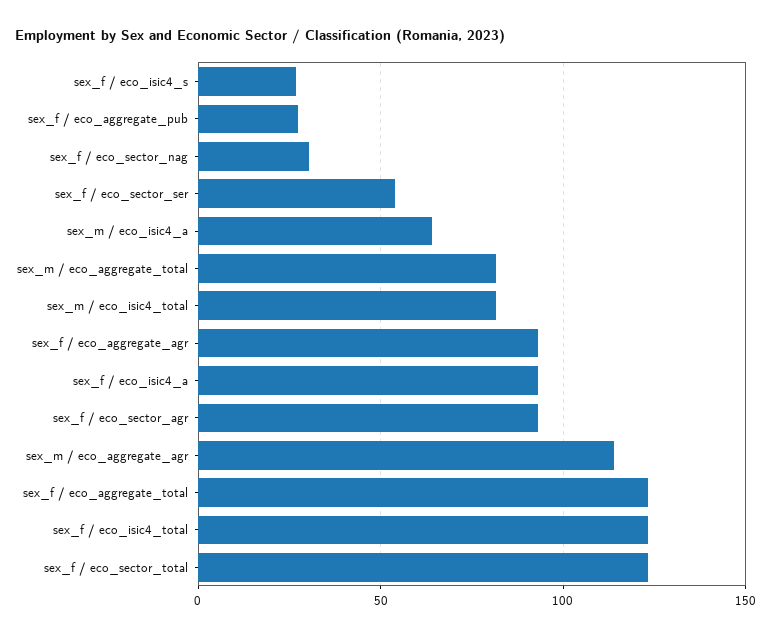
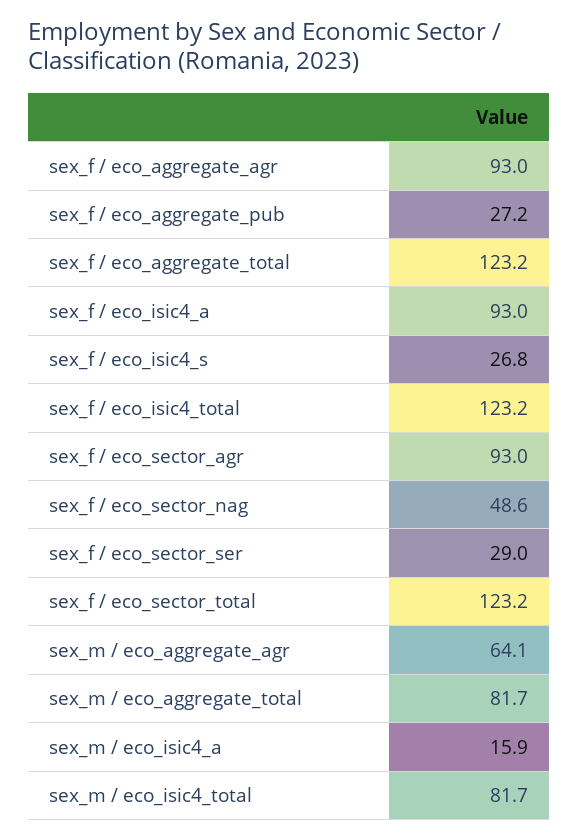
sex_f / eco_sector_nag: 30 -> 48.6
sex_f / eco_sector_ser: 55 -> 29
sex_m / eco_isic4_a: 65 -> 15.9
sex_m / eco_aggregate_agr: 115 -> 64.1

